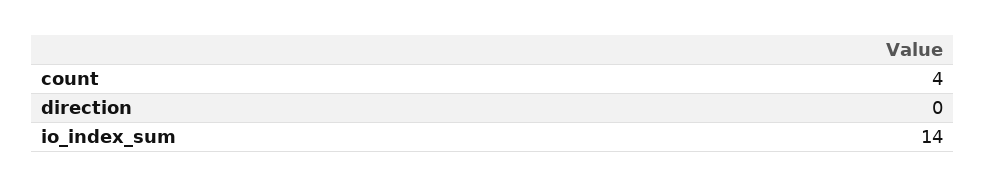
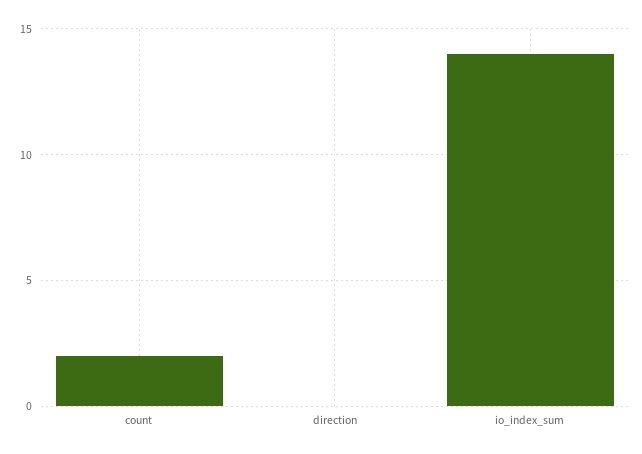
count: 4 -> 2

